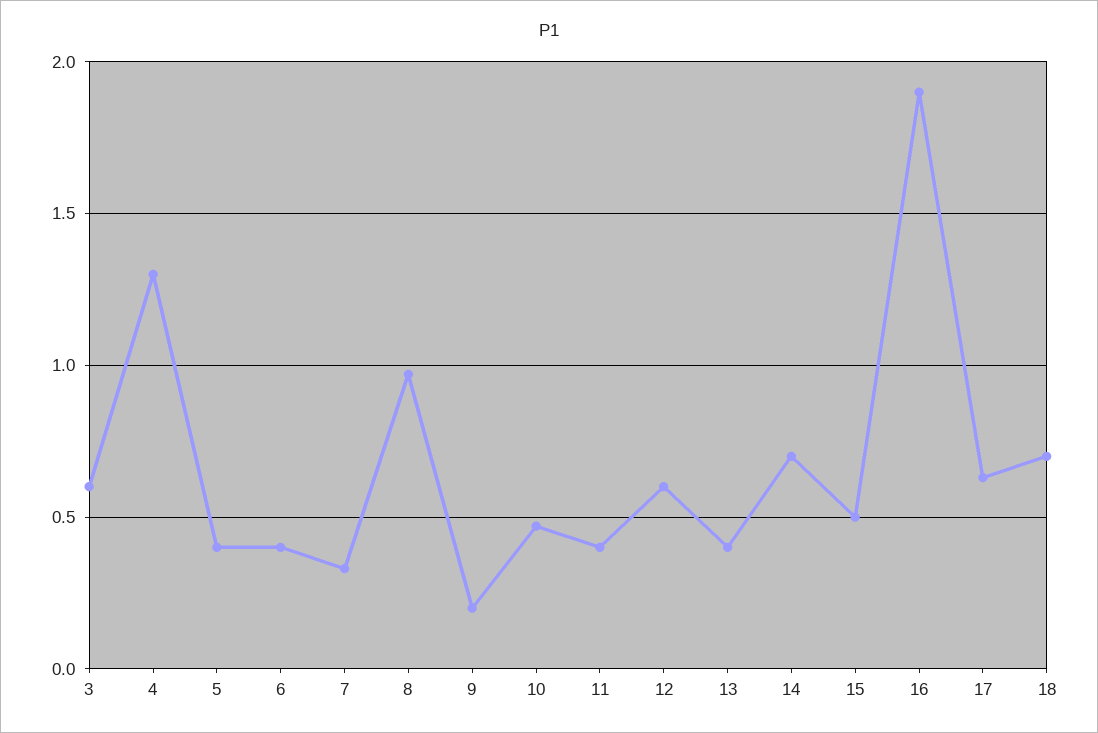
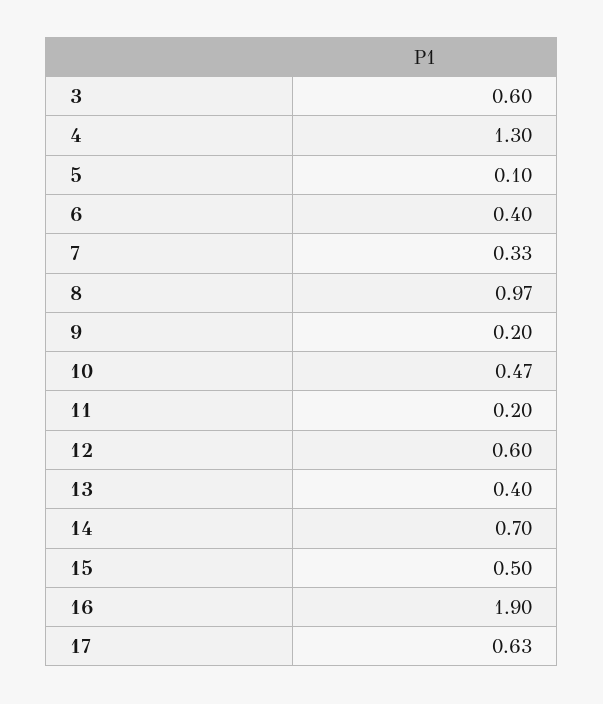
5: 0.4 -> 0.1
11: 0.4 -> 0.2
18: 0.7 -> none

